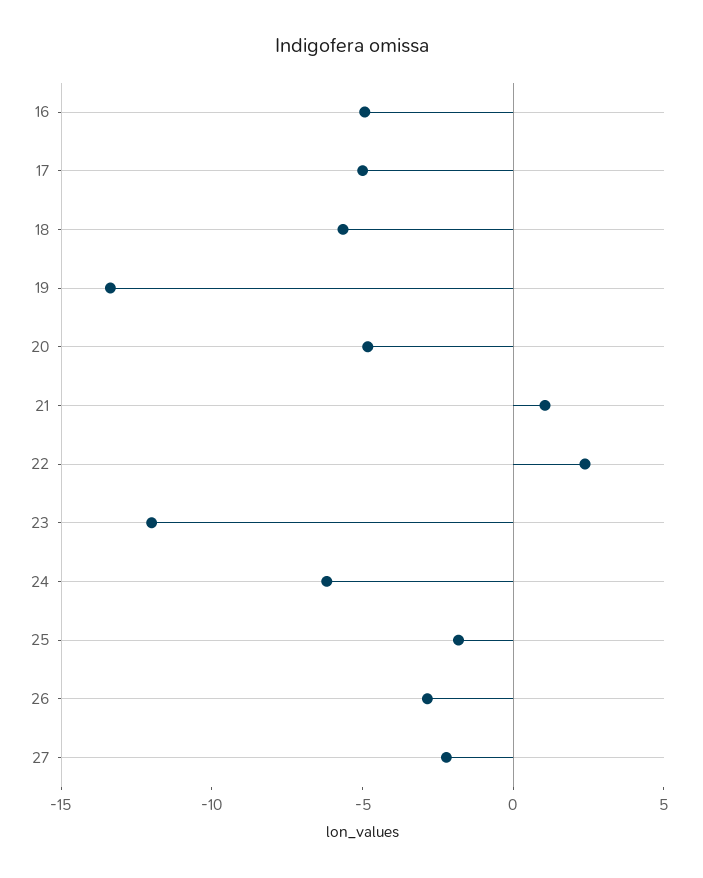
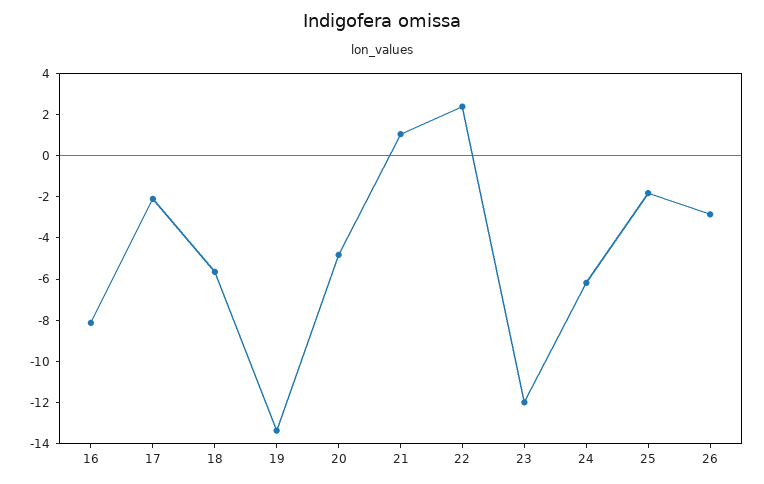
16: -5 -> -8
17: -5 -> -2
27: -2 -> none

